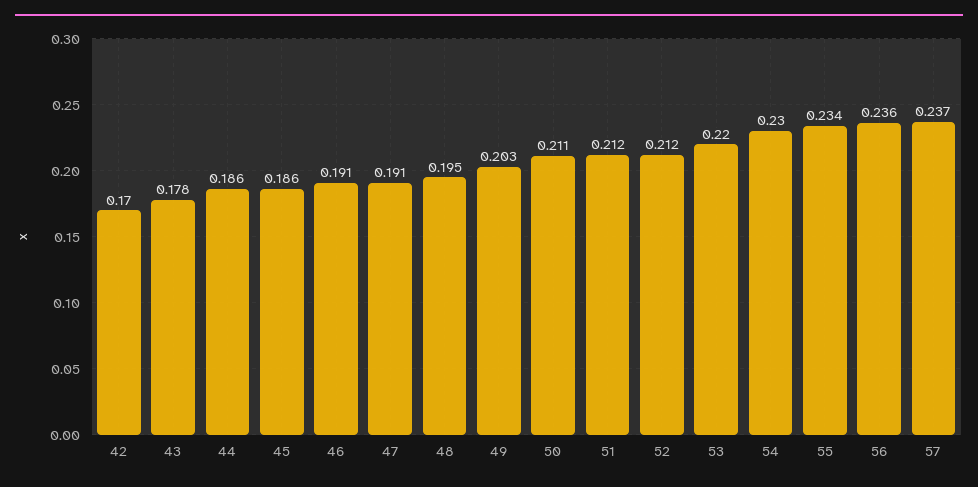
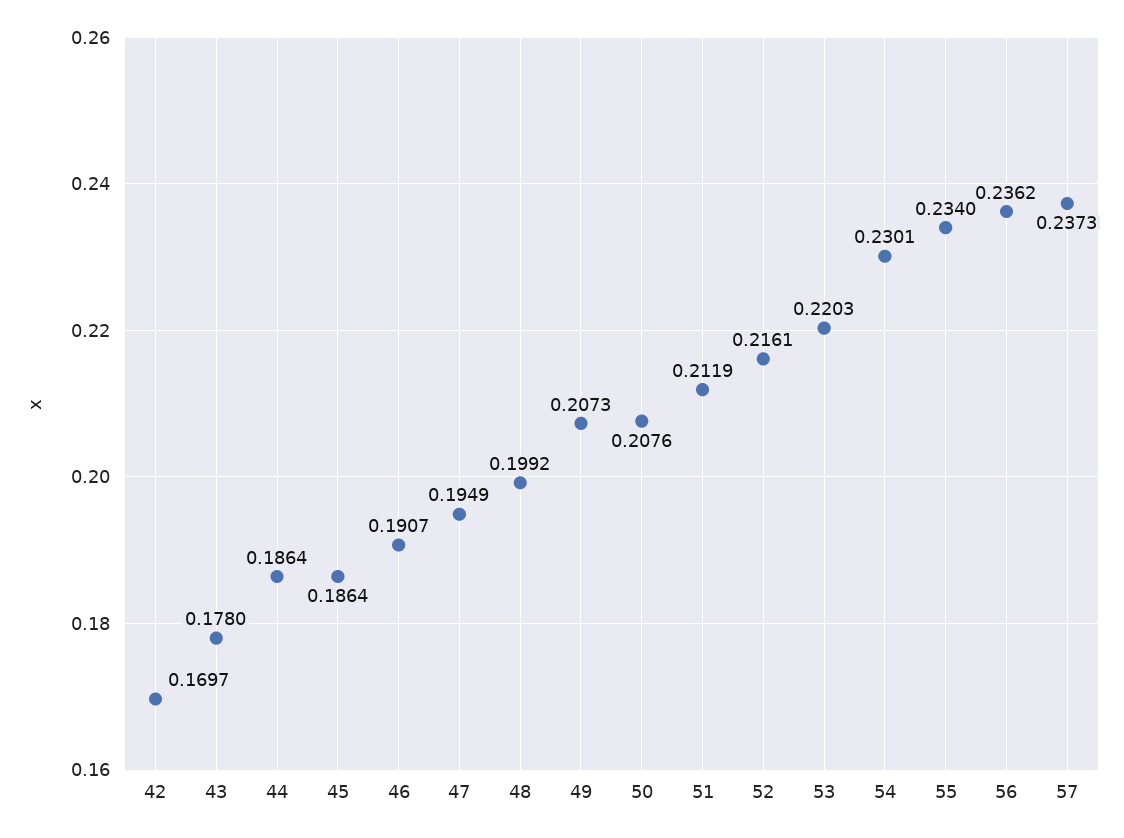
47: 0.191 -> 0.1949
48: 0.195 -> 0.1992
49: 0.203 -> 0.2073
50: 0.211 -> 0.2076
52: 0.212 -> 0.2161

